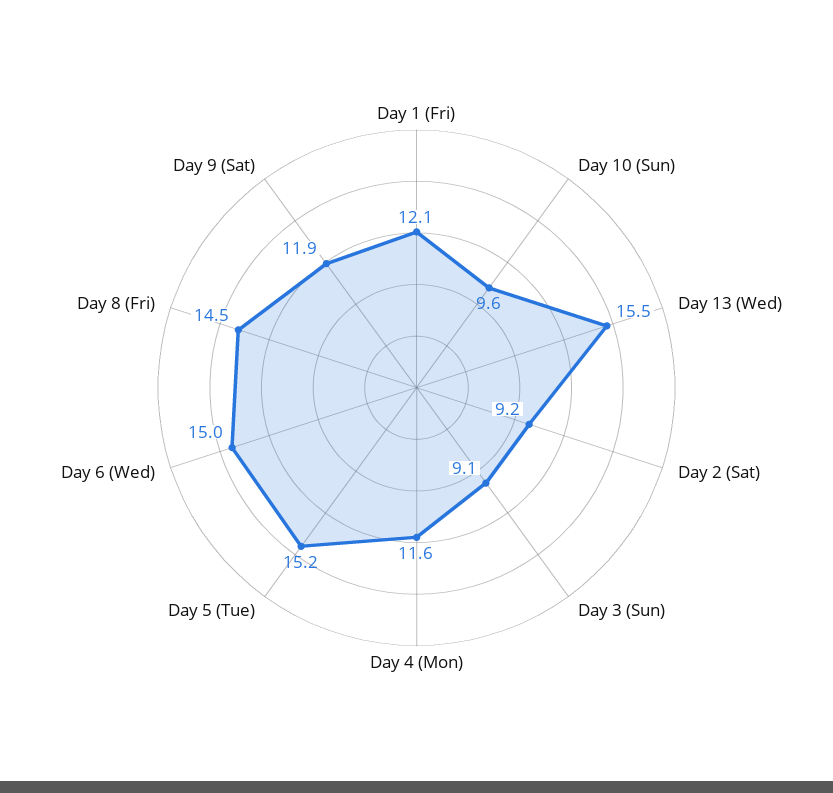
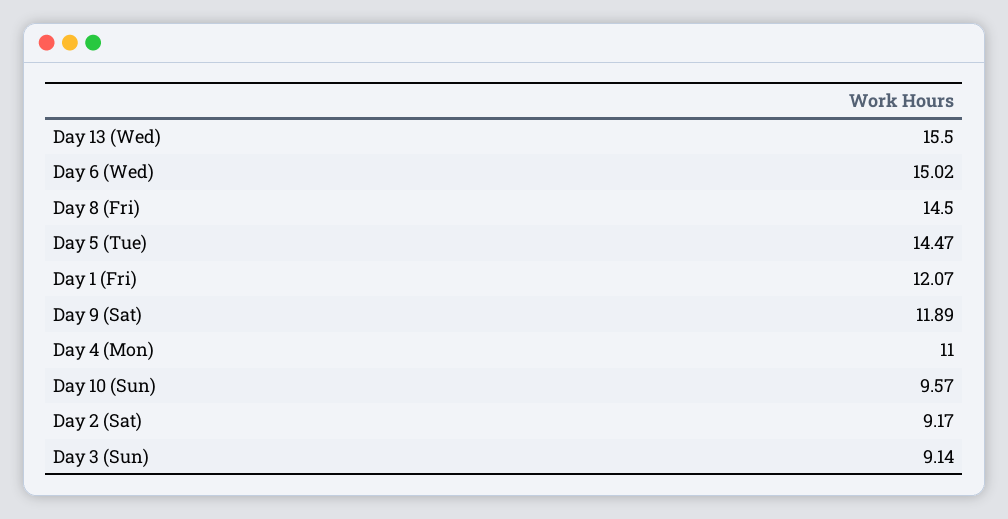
Day 4 (Mon): 11.6 -> 11
Day 5 (Tue): 15.2 -> 14.47

